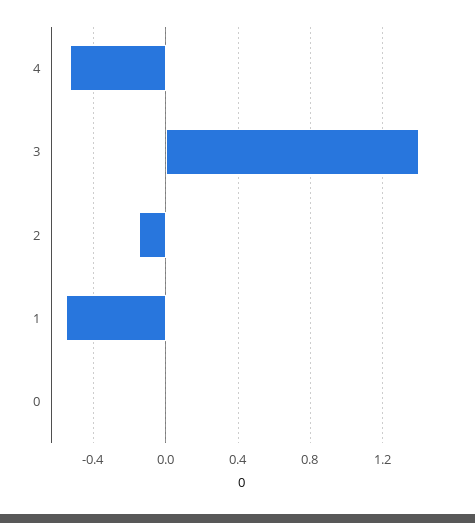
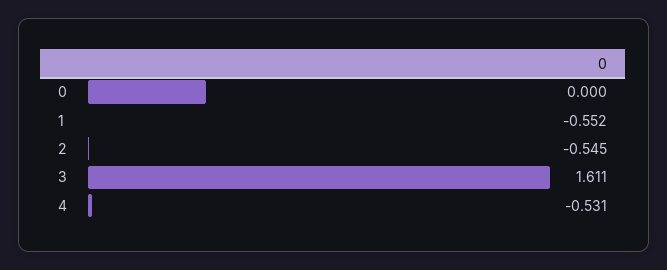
3: 1.4 -> 1.611
2: -0.15 -> -0.545

